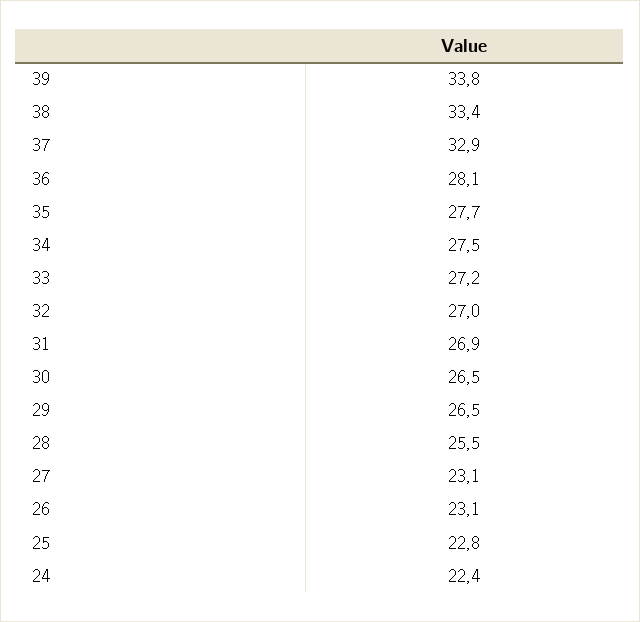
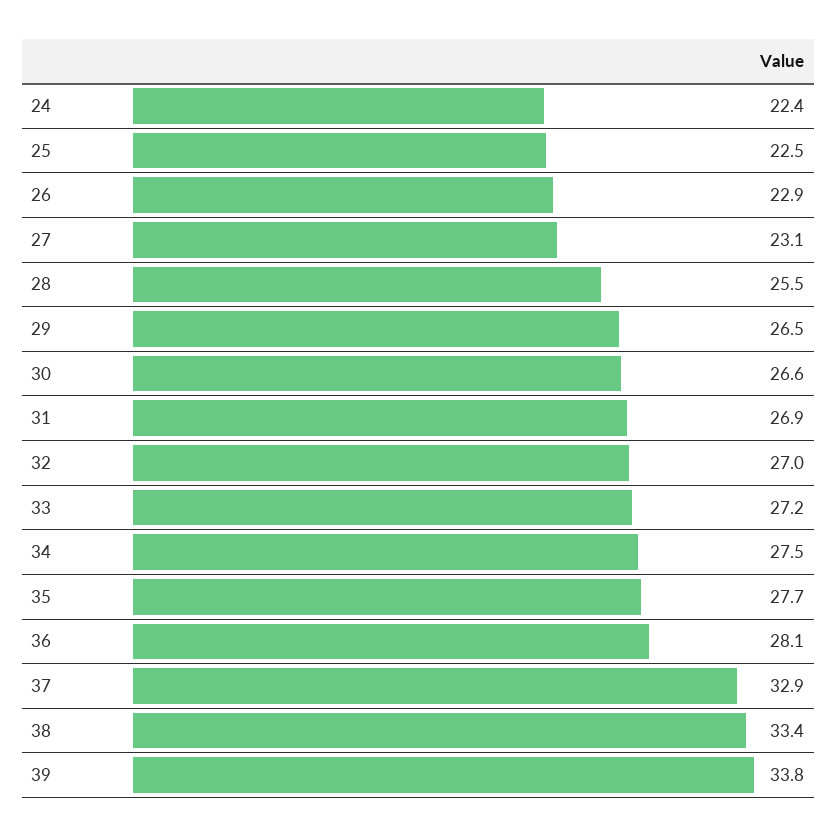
30: 26.5 -> 26.6
26: 23.1 -> 22.9
25: 22.8 -> 22.5

